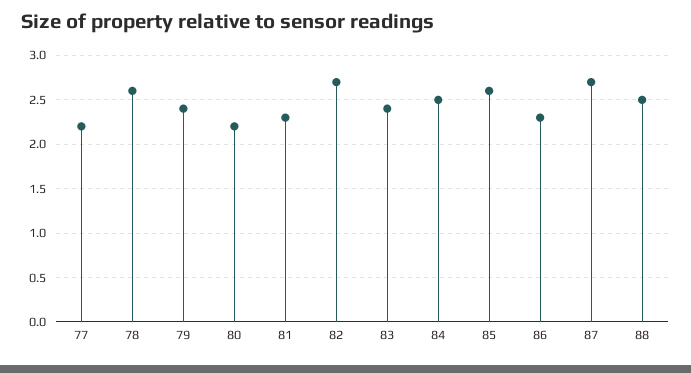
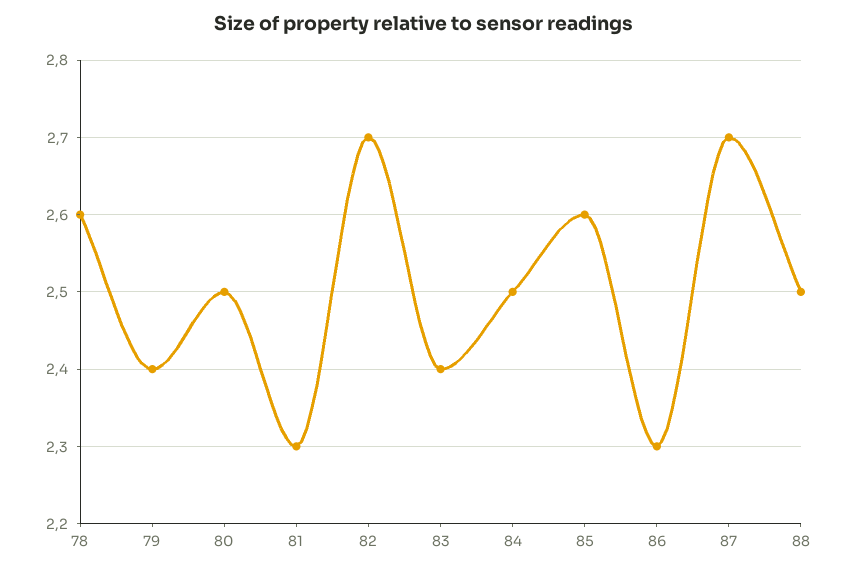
77: 2.2 -> none
80: 2.2 -> 2.5

